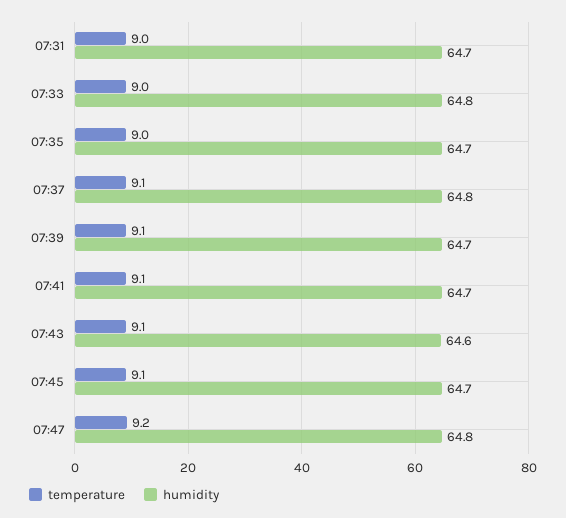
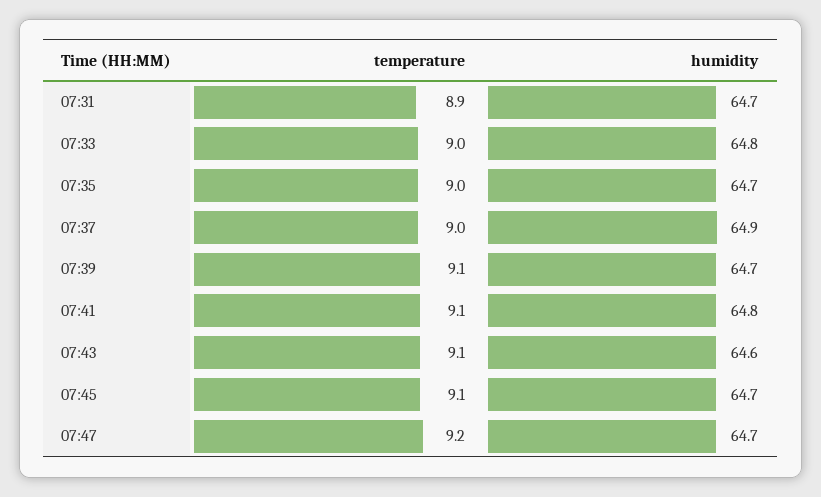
temperature, 07:31: 9 -> 8.9
temperature, 07:37: 9.1 -> 9
humidity, 07:37: 64.8 -> 64.9
humidity, 07:41: 64.7 -> 64.8
humidity, 07:47: 64.8 -> 64.7

